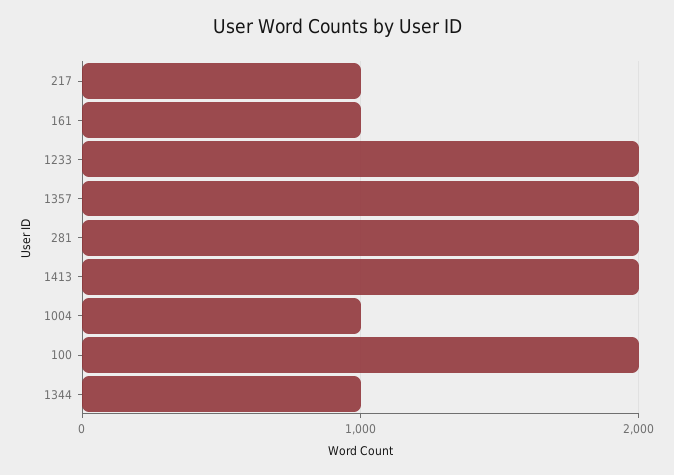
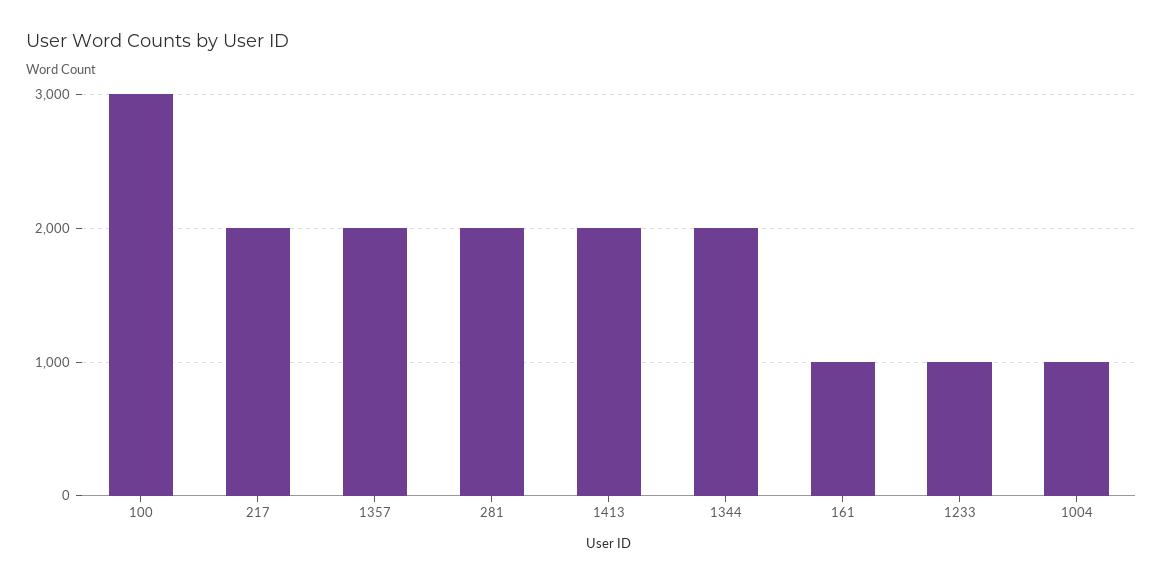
217: 1000 -> 2000
1233: 2000 -> 1000
100: 2000 -> 3000
1344: 1000 -> 2000

